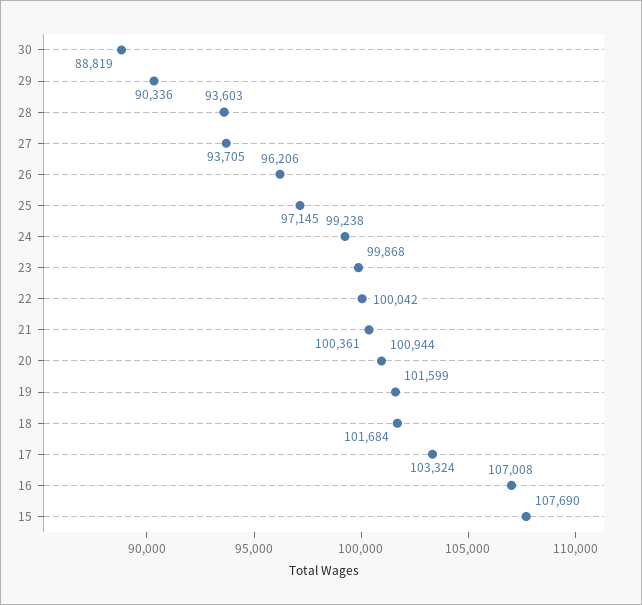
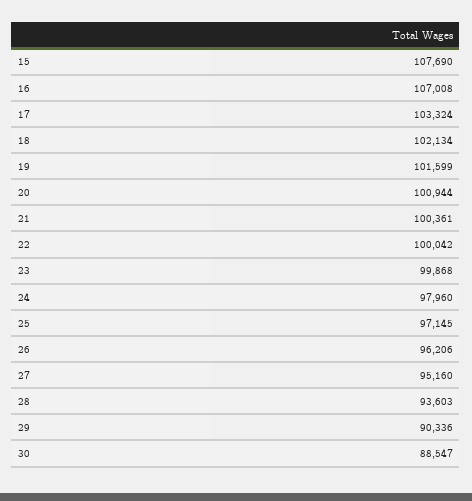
30: 88819 -> 88547
27: 93705 -> 95160
24: 99238 -> 97960
18: 101684 -> 102134

